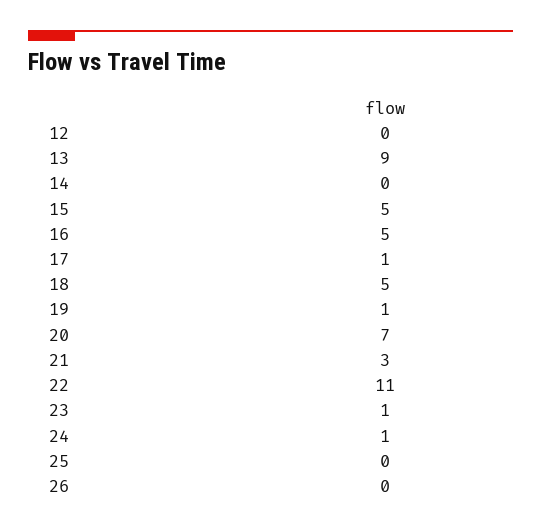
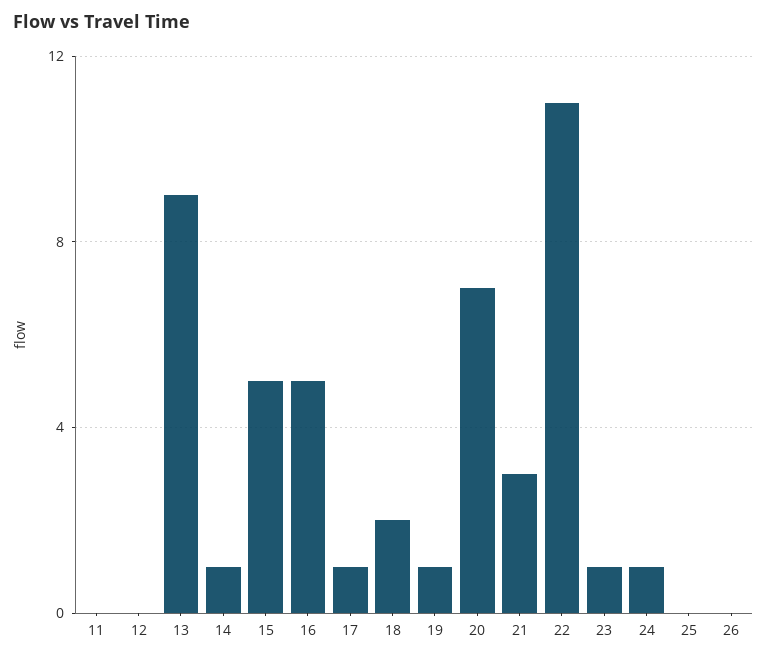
14: 0 -> 1
18: 5 -> 2
11: none -> 0

